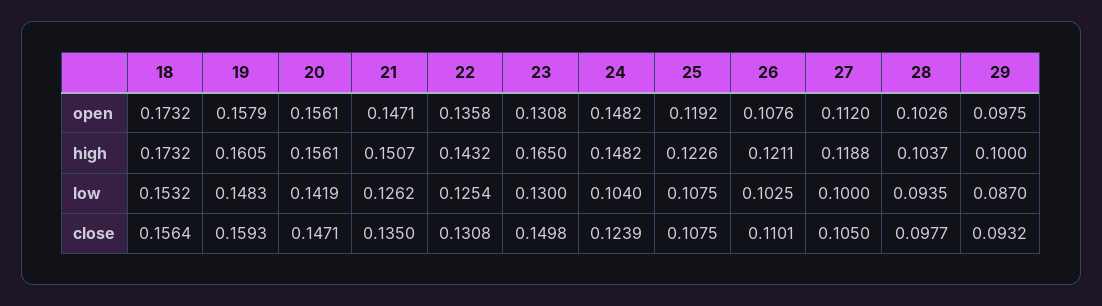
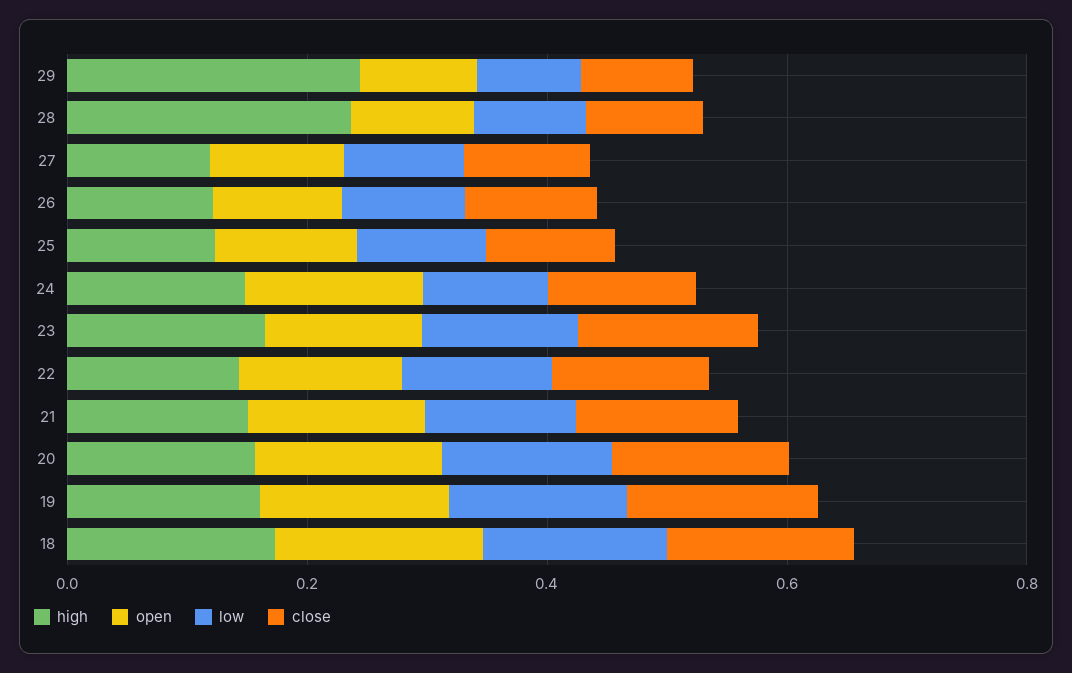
high, 28: 0.1037 -> 0.25
high, 29: 0.1 -> 0.25

